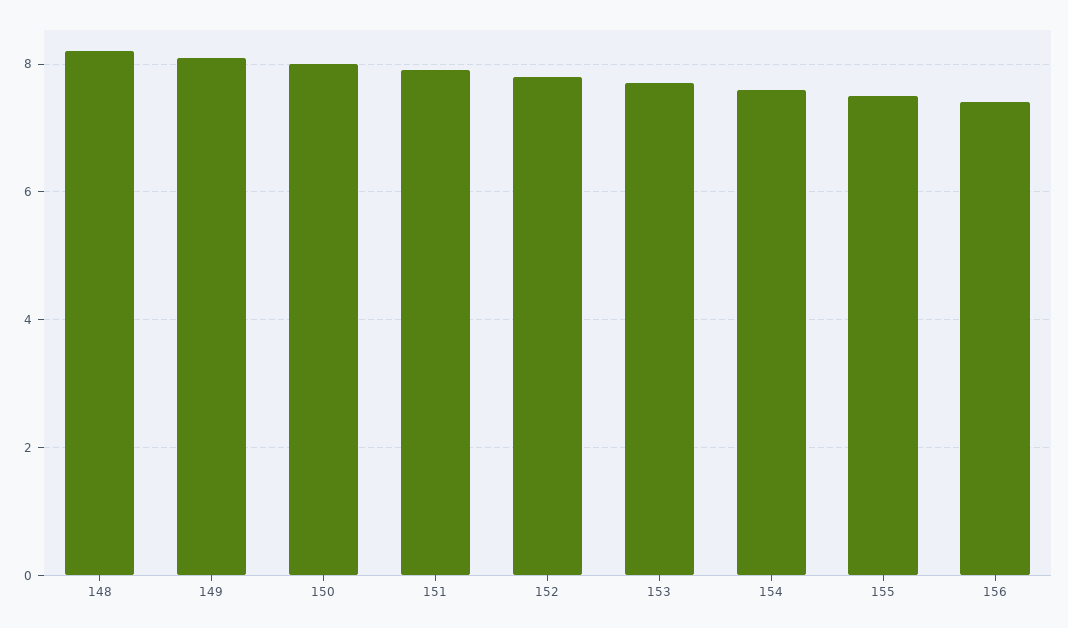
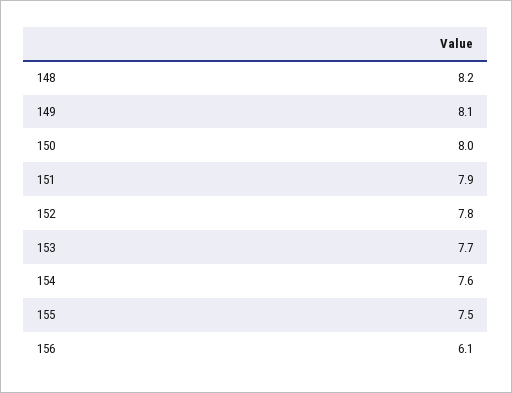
156: 7.5 -> 6.1

